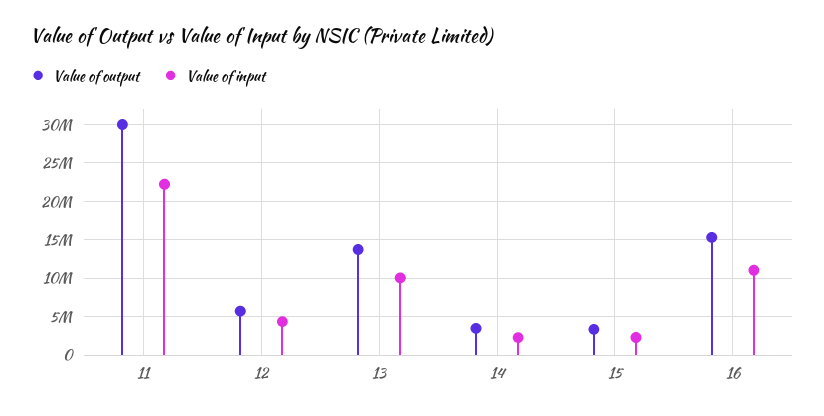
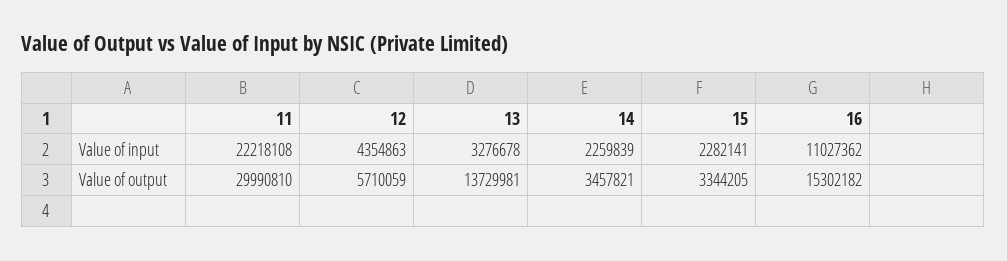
Value of input, 13: 10000000 -> 3276678

